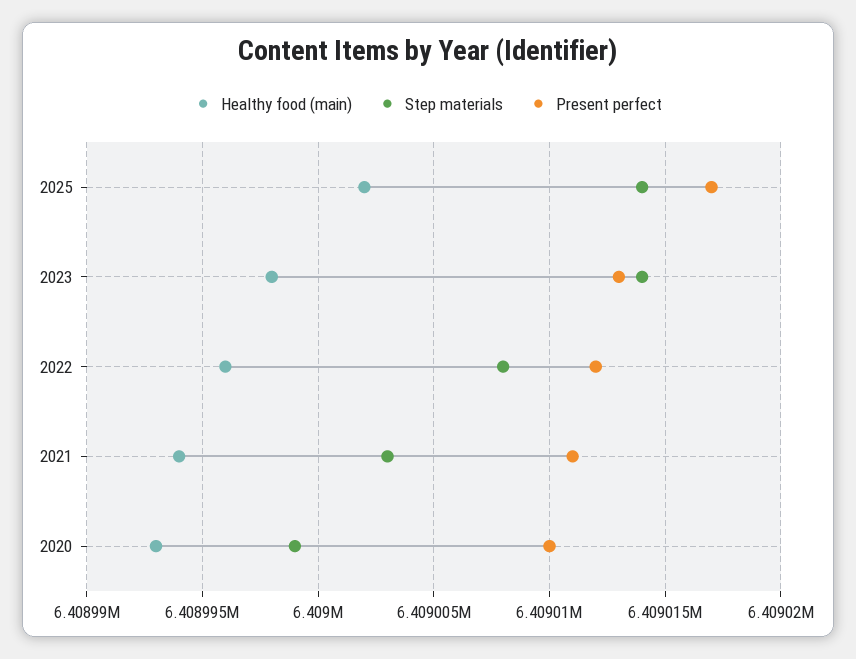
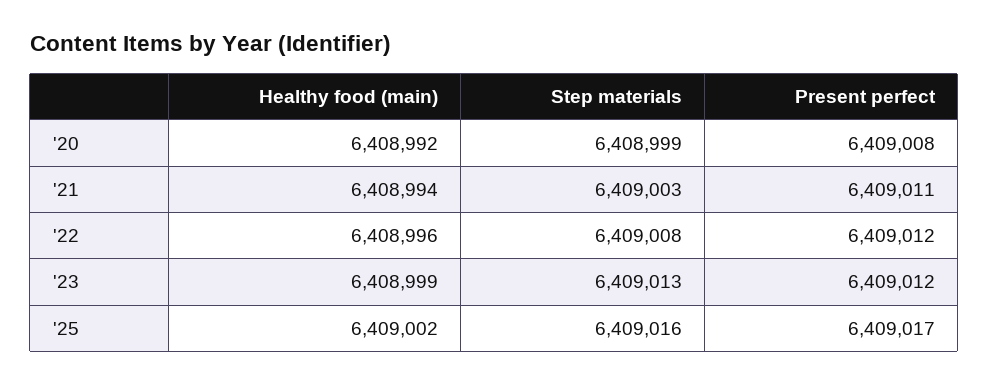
Step materials, 2025: 6409014 -> 6409016
Healthy food (main), 2023: 6408998 -> 6408999
Step materials, 2023: 6409014 -> 6409013
Present perfect, 2023: 6409013 -> 6409012
Healthy food (main), 2020: 6408993 -> 6408992
Present perfect, 2020: 6409010 -> 6409008

